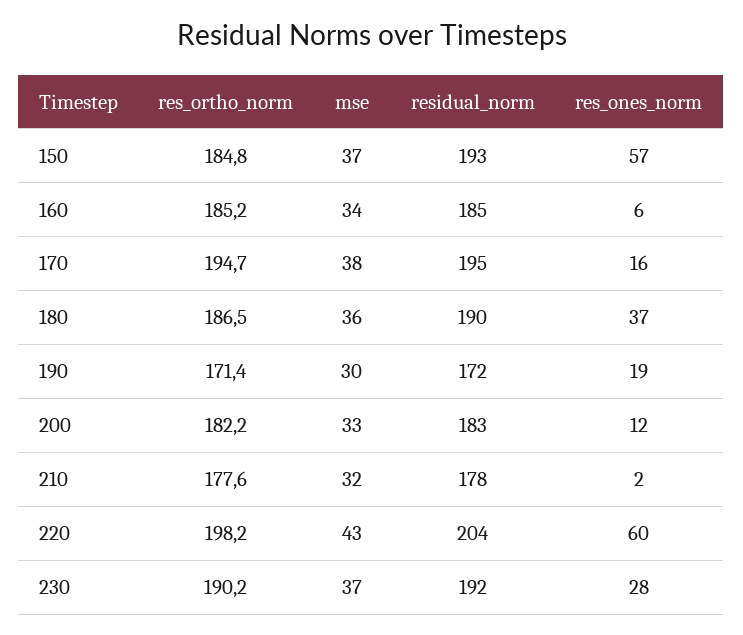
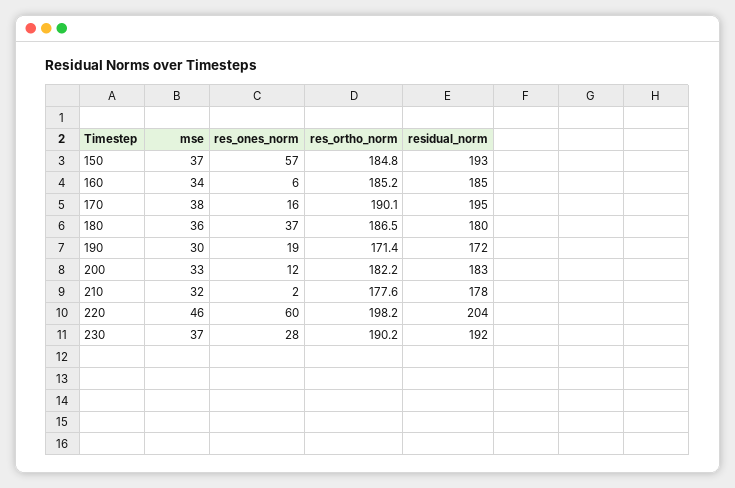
res_ortho_norm, 170: 194.7 -> 190.1
residual_norm, 180: 190 -> 180
mse, 220: 43 -> 46

